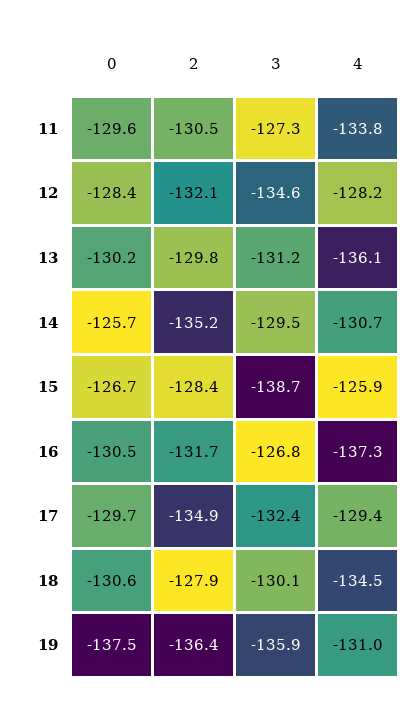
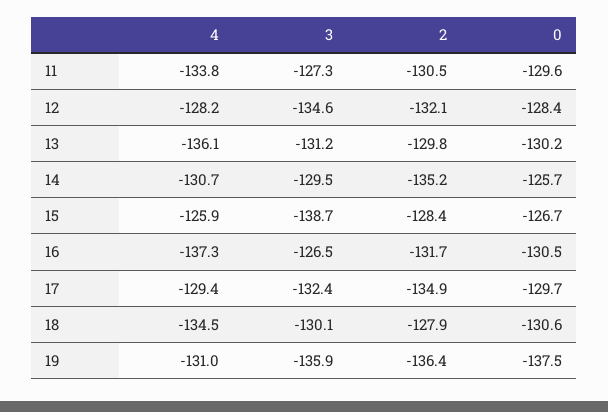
3, 16: -126.8 -> -126.5

